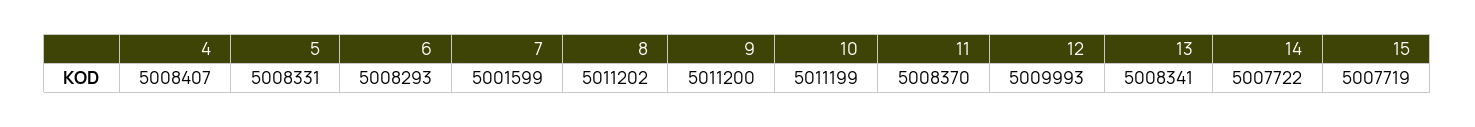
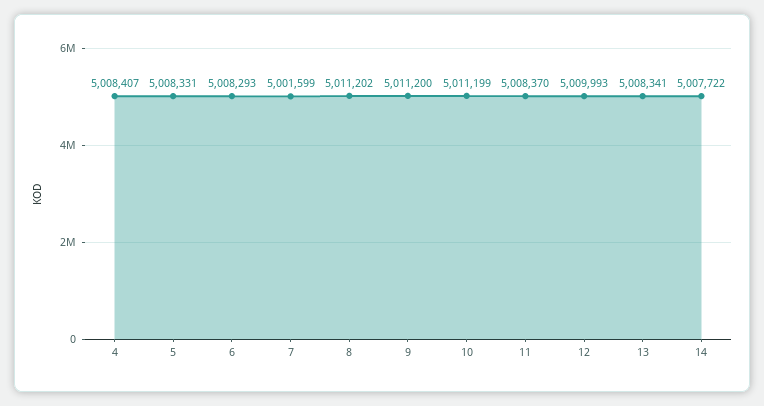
15: 5007719 -> none

